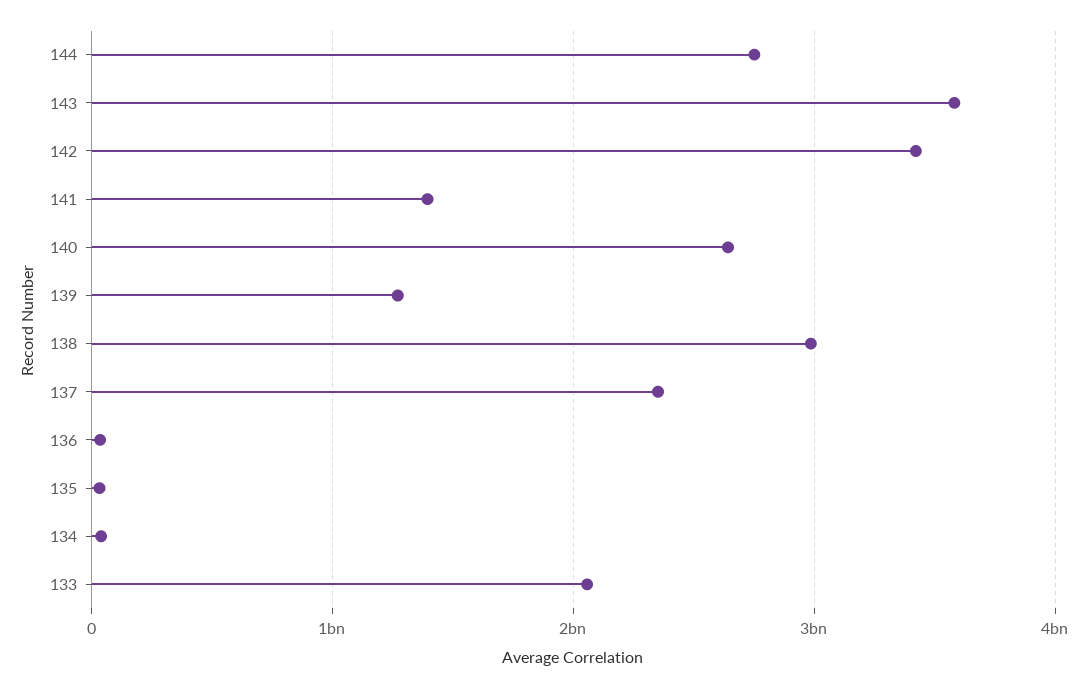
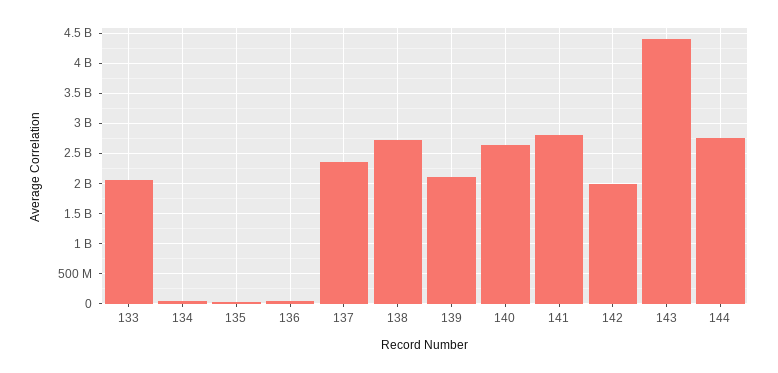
143: 3600000000 -> 4400000000
142: 3400000000 -> 2000000000
141: 1400000000 -> 2800000000
139: 1300000000 -> 2100000000
138: 3000000000 -> 2700000000

